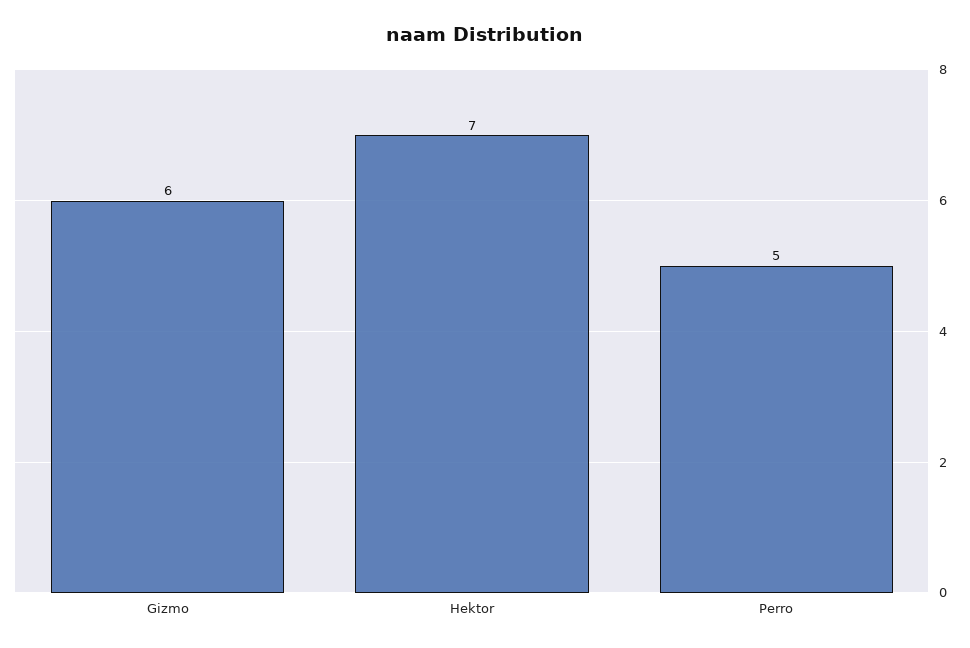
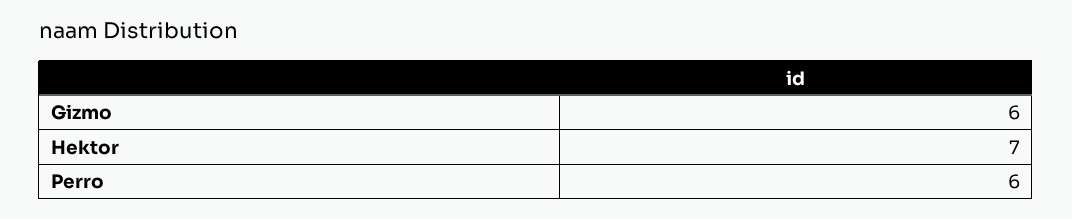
Perro: 5 -> 6

